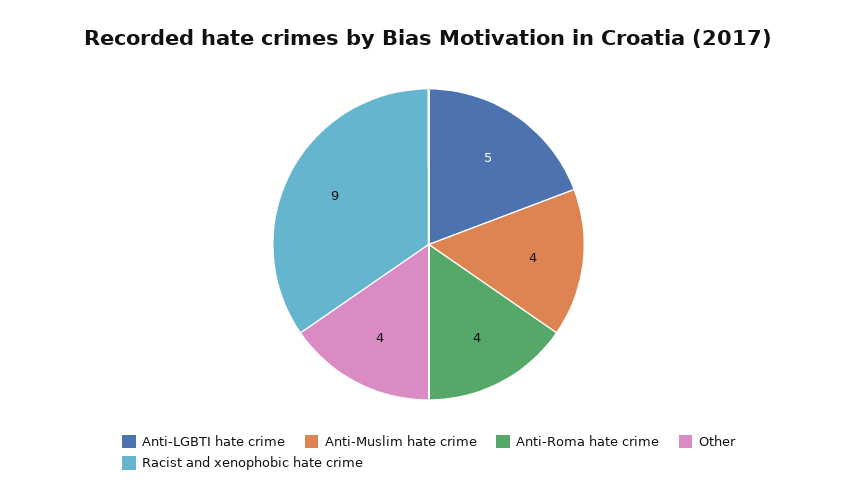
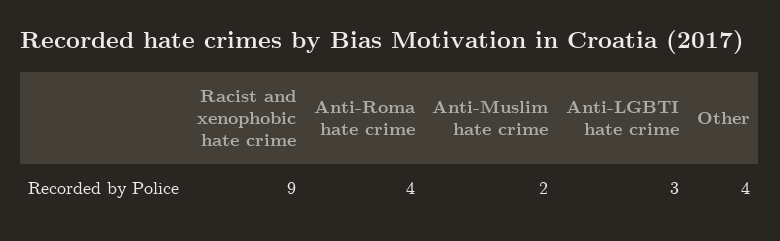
Anti-LGBTI hate crime: 5 -> 3
Anti-Muslim hate crime: 4 -> 2

